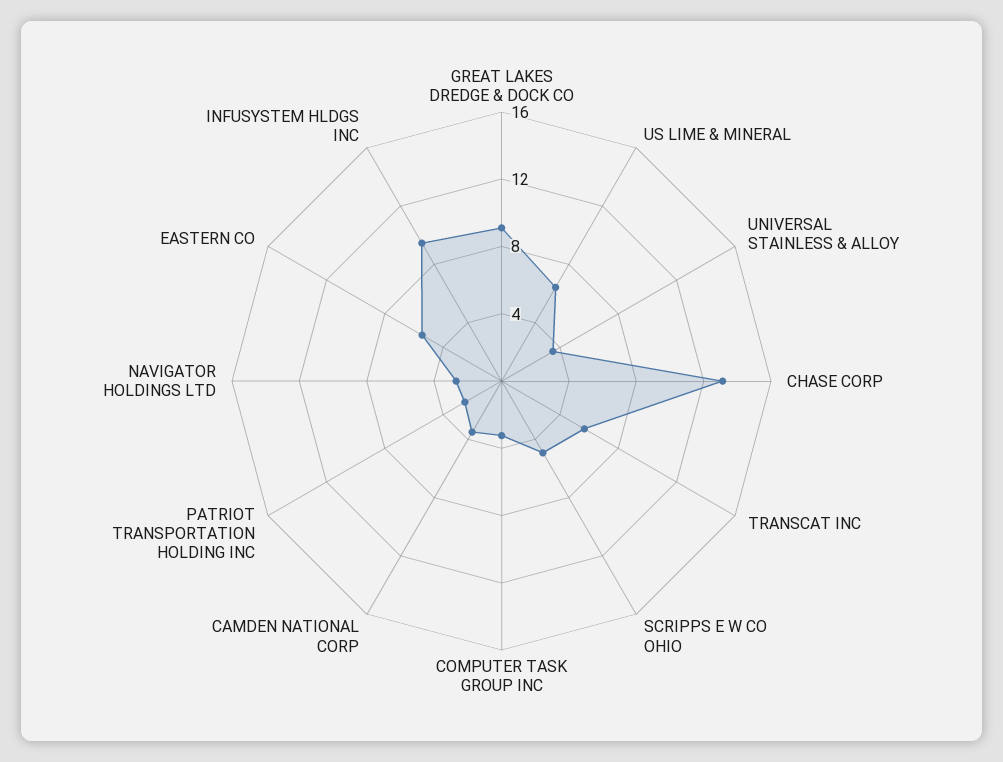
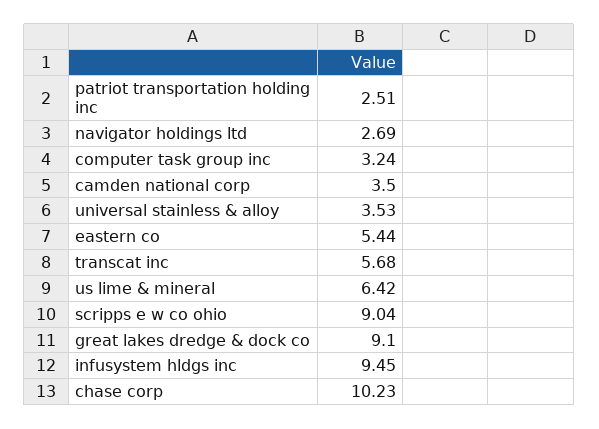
CHASE CORP: 13 -> 10.23
SCRIPPS E W CO OHIO: 5 -> 9.04

